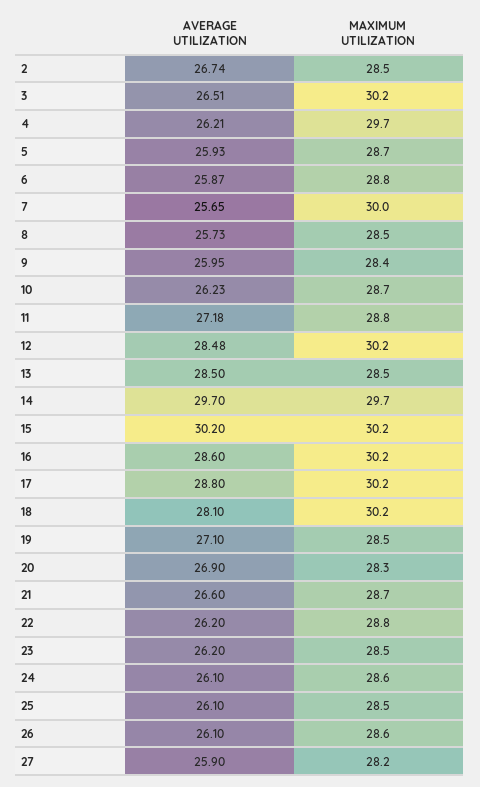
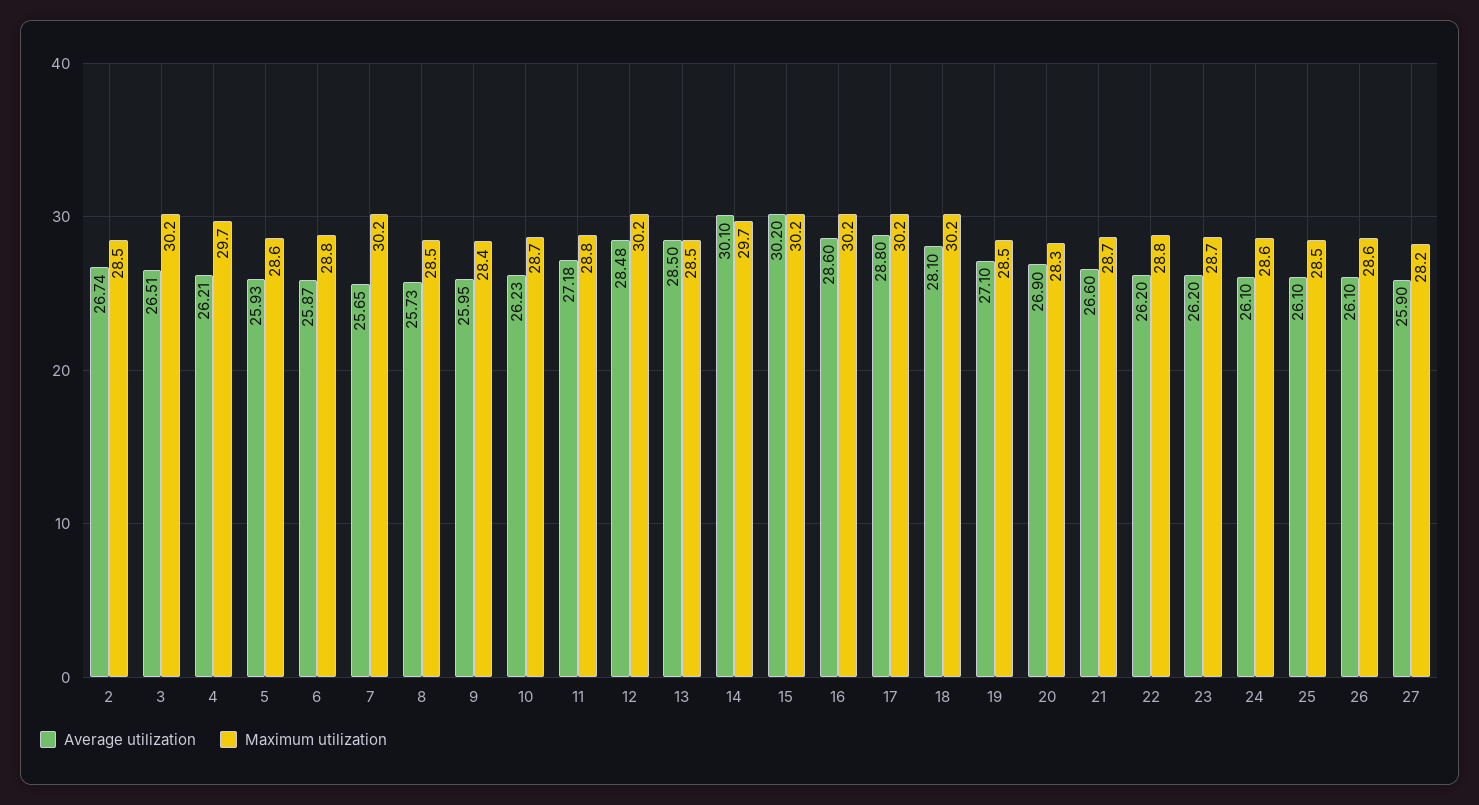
MAXIMUM UTILIZATION, 5: 28.7 -> 28.6
MAXIMUM UTILIZATION, 7: 30 -> 30.2
AVERAGE UTILIZATION, 14: 29.7 -> 30.1
MAXIMUM UTILIZATION, 23: 28.5 -> 28.7

